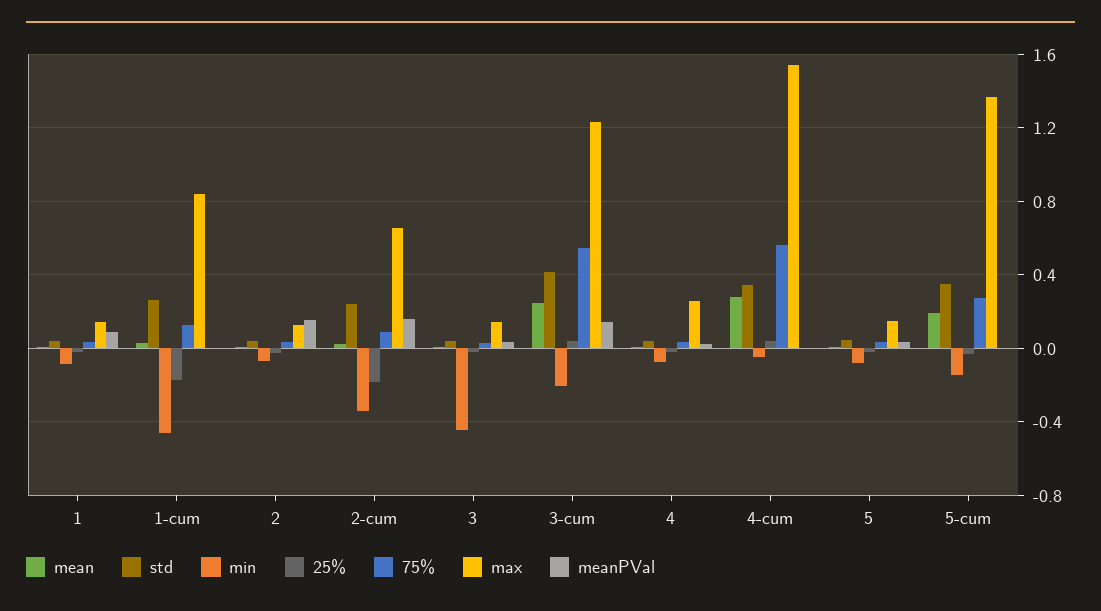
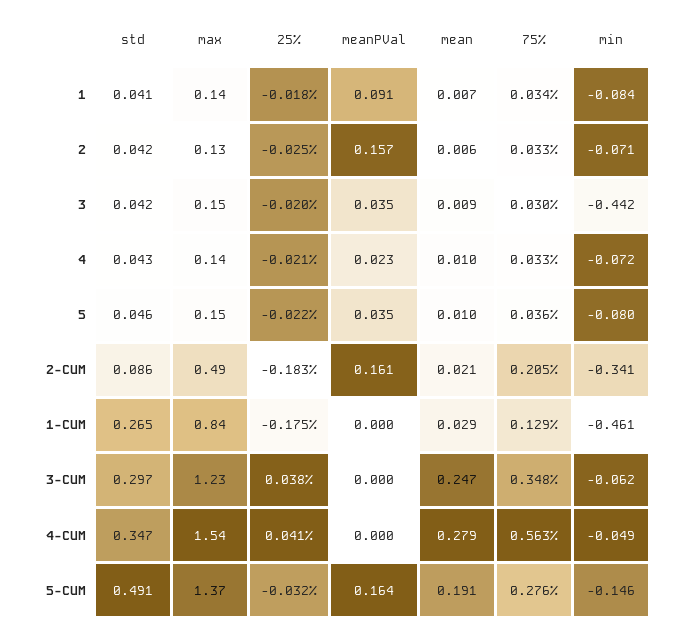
std, 2-cum: 0.25 -> 0.086
75%, 2-cum: 0.1 -> 0.205
max, 2-cum: 0.65 -> 0.49
std, 3-cum: 0.4 -> 0.297
min, 3-cum: -0.2 -> -0.062
75%, 3-cum: 0.55 -> 0.348
meanPVal, 3-cum: 0.15 -> 0
max, 4: 0.25 -> 0.14
std, 5-cum: 0.35 -> 0.491
meanPVal, 5-cum: 0 -> 0.164

